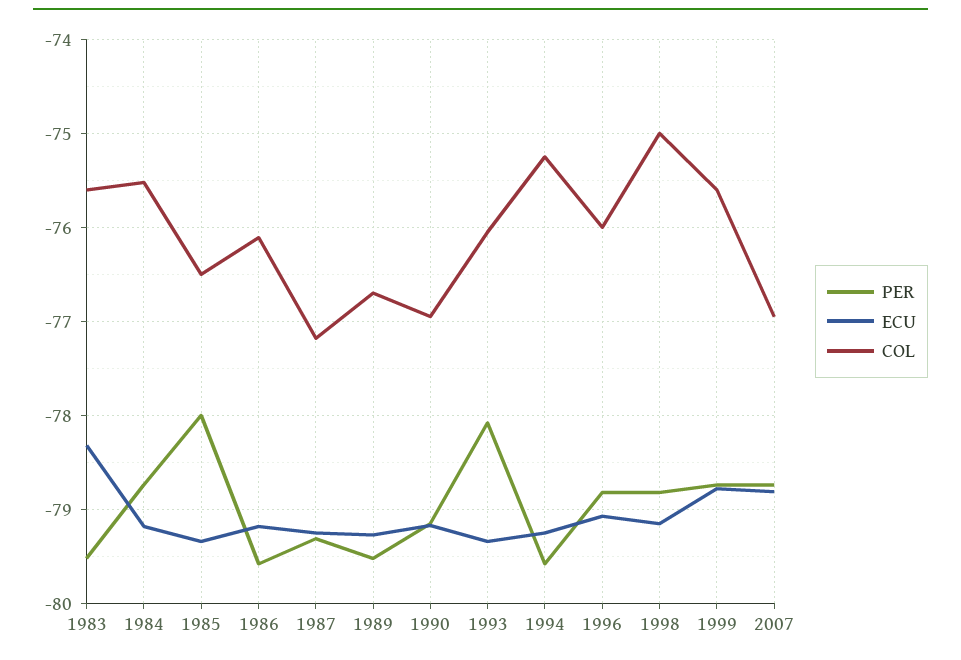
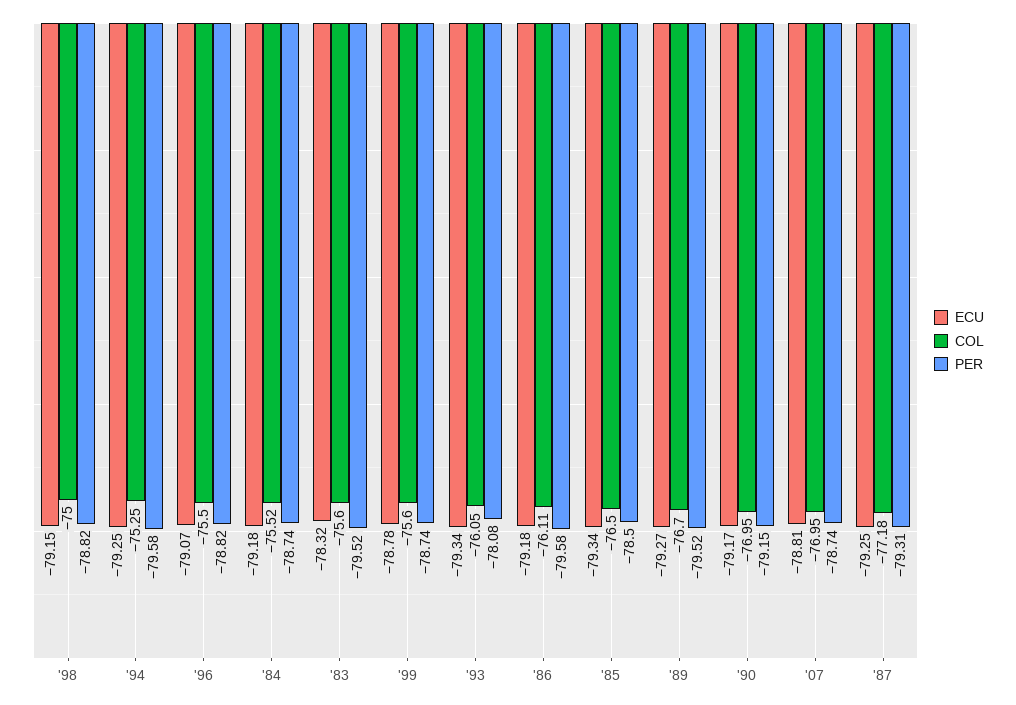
PER, 1985: -78 -> -78.5
COL, 1996: -76 -> -75.5

